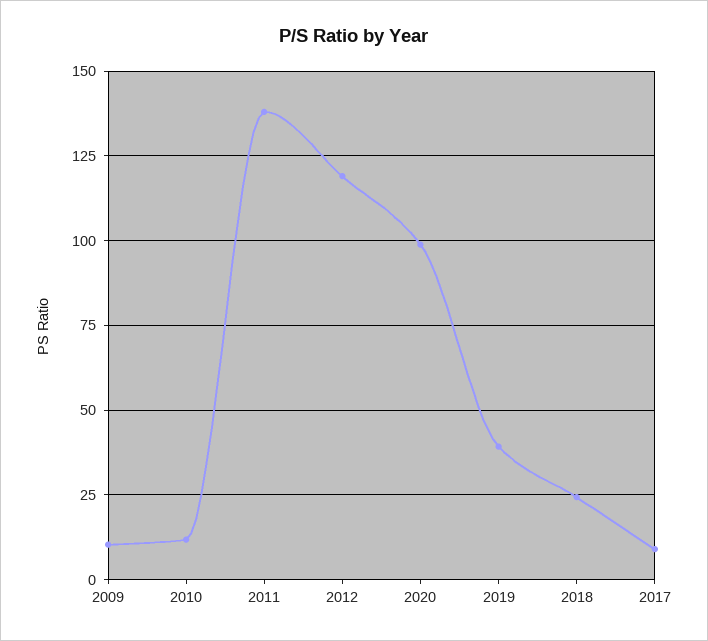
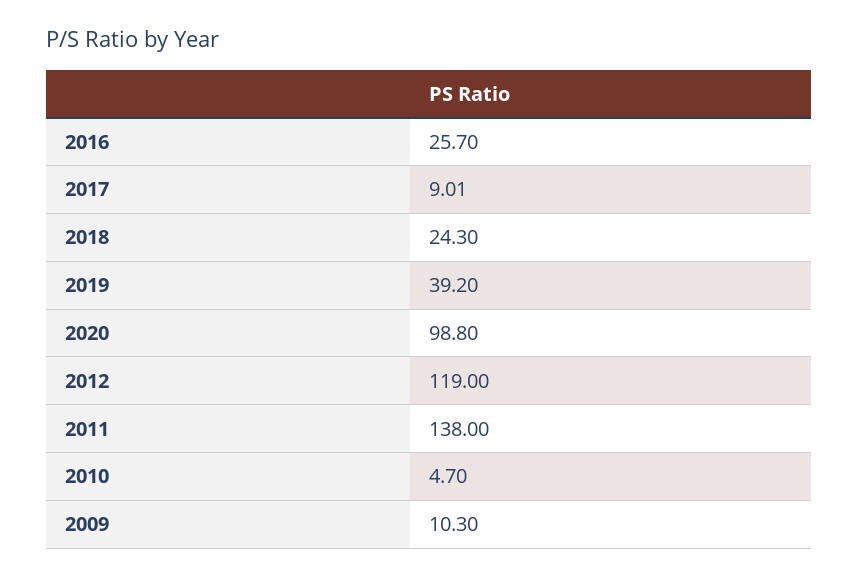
2010: 12.5 -> 4.7
2016: none -> 25.7

